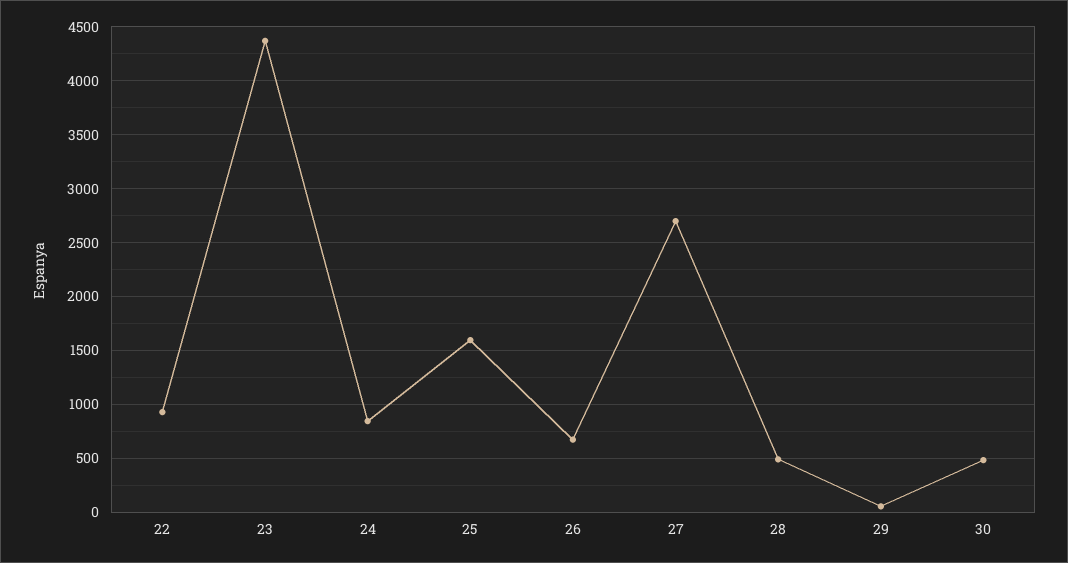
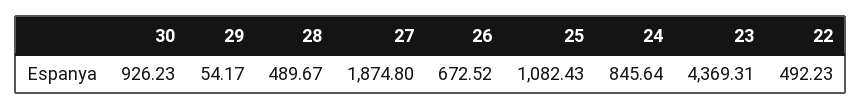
22: 900 -> 492.23
25: 1600 -> 1082.43
27: 2700 -> 1874.8
30: 500 -> 926.23

